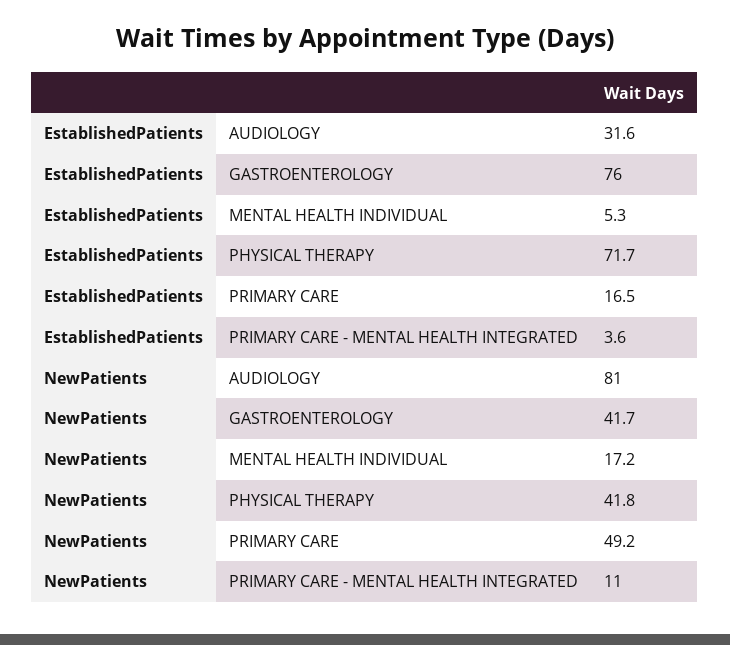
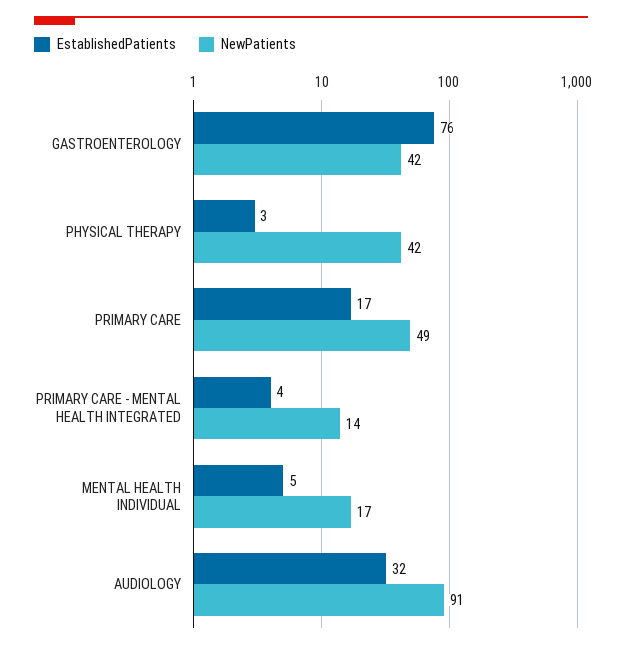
EstablishedPatients, PHYSICAL THERAPY: 71.7 -> 3
NewPatients, AUDIOLOGY: 81 -> 91
NewPatients, PRIMARY CARE - MENTAL HEALTH INTEGRATED: 11 -> 14

